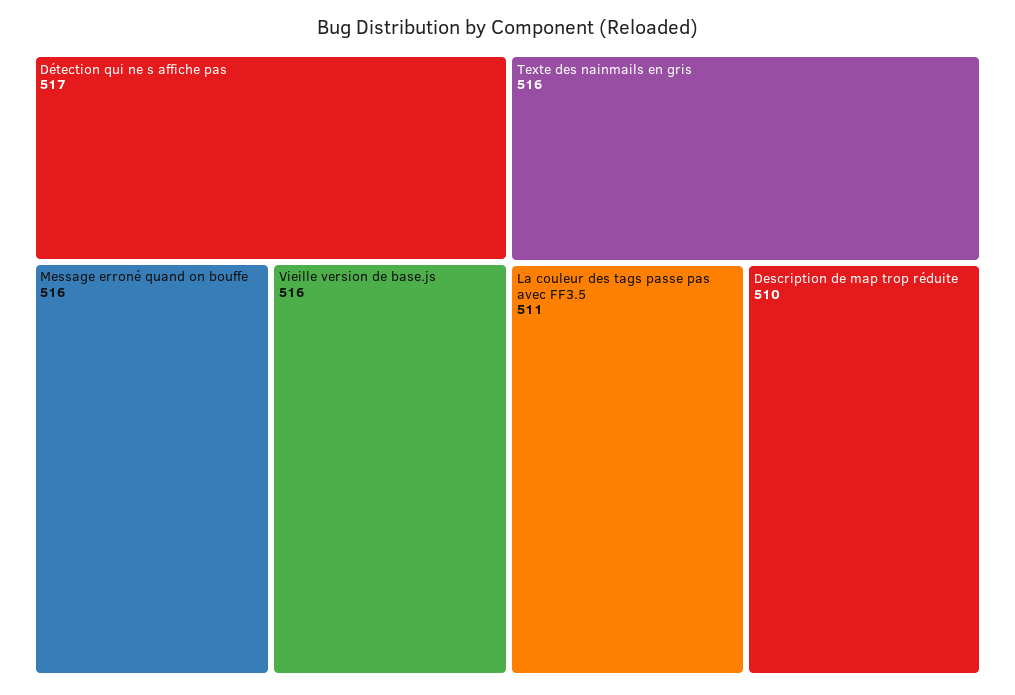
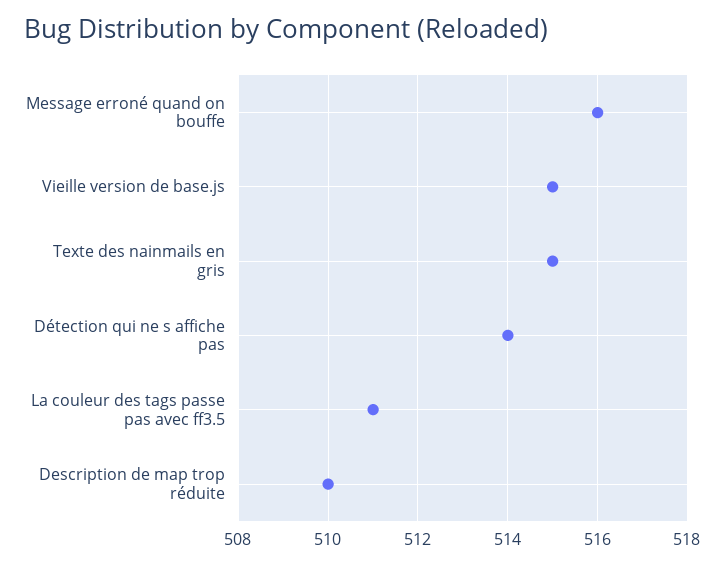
Détection qui ne s affiche pas: 517 -> 514
Vieille version de base.js: 516 -> 515
Texte des nainmails en gris: 516 -> 515

